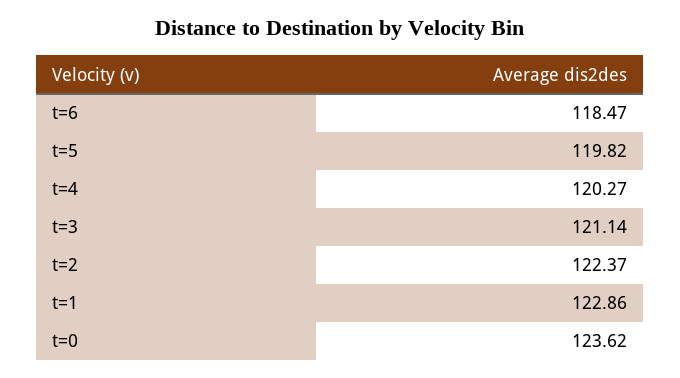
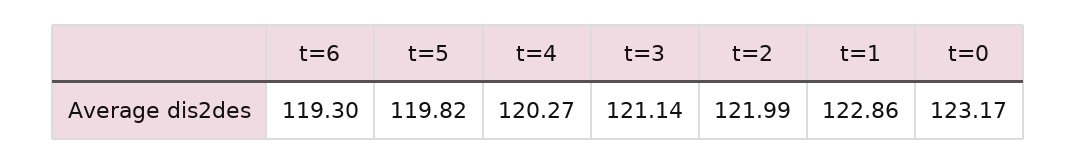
t=6: 118.47 -> 119.3
t=2: 122.37 -> 121.99
t=0: 123.62 -> 123.17

